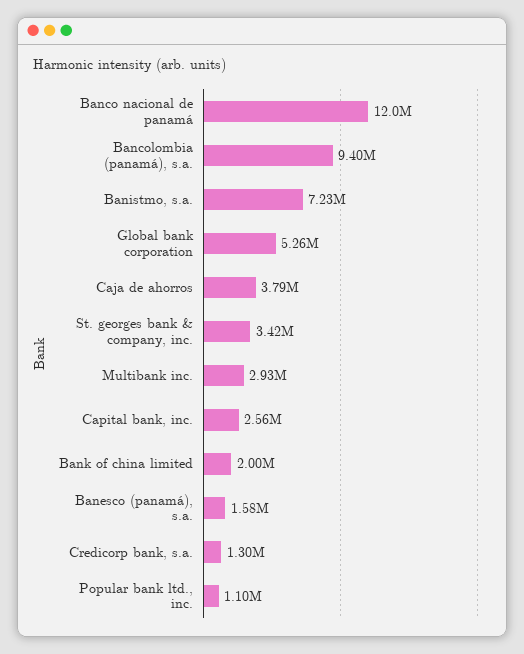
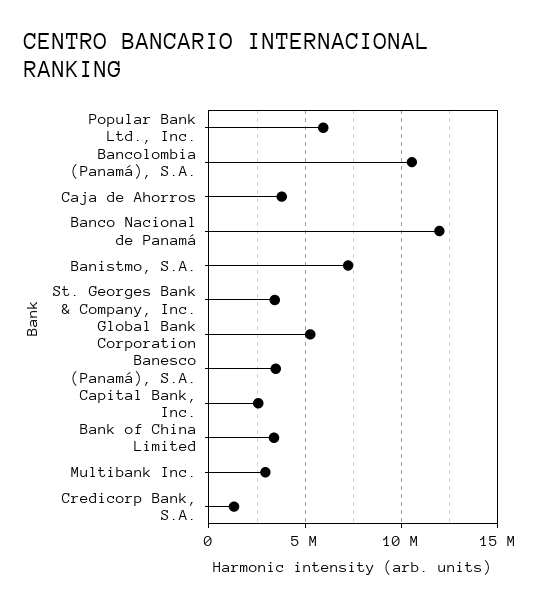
Bancolombia (panamá), s.a.: 9400000 -> 10500000
Bank of china limited: 2000000 -> 3500000
Banesco (panamá), s.a.: 1580000 -> 3500000
Popular bank ltd., inc.: 1100000 -> 6000000

